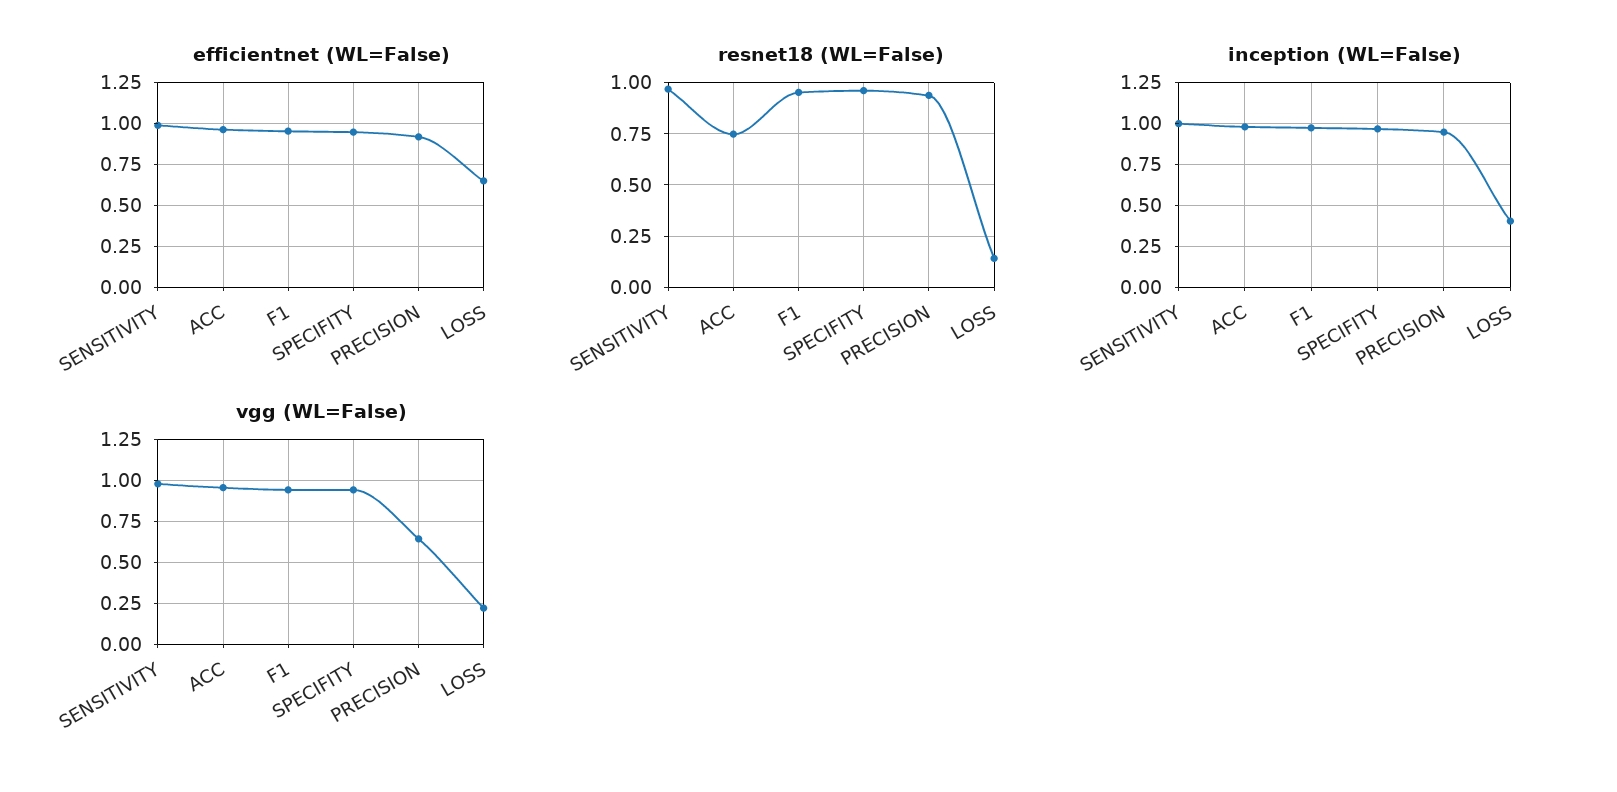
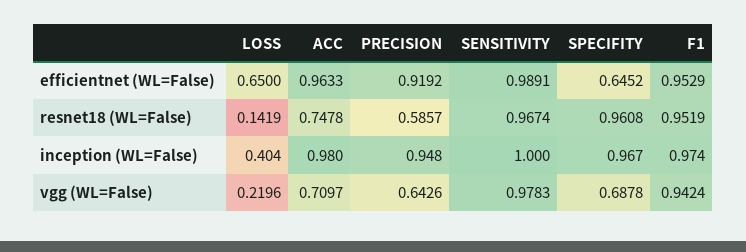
efficientnet (WL=False), SPECIFITY: 0.95 -> 0.6452
resnet18 (WL=False), PRECISION: 0.95 -> 0.5857
vgg (WL=False), ACC: 0.95 -> 0.7097
vgg (WL=False), SPECIFITY: 0.95 -> 0.6878

